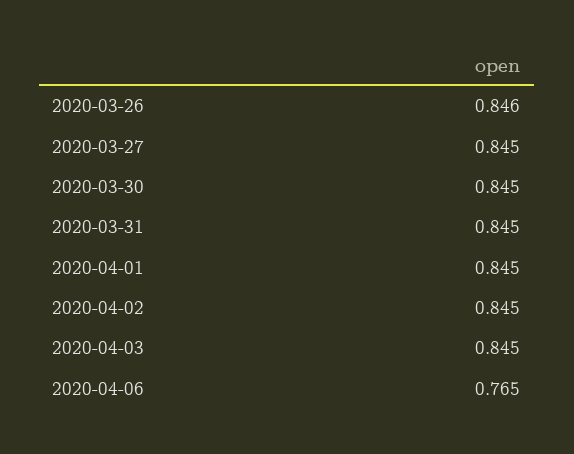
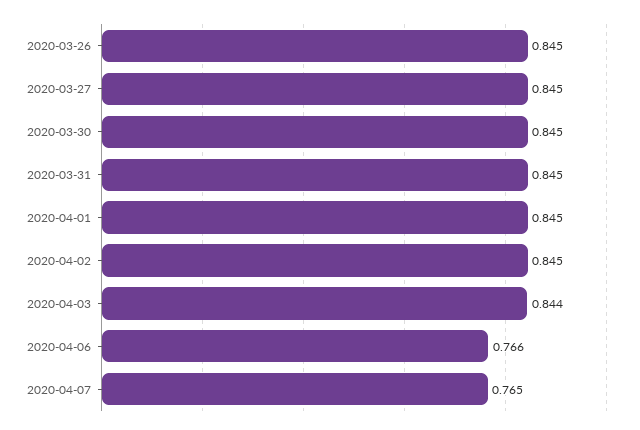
2020-03-26: 0.846 -> 0.845
2020-04-03: 0.845 -> 0.844
2020-04-06: 0.765 -> 0.766
2020-04-07: none -> 0.765

